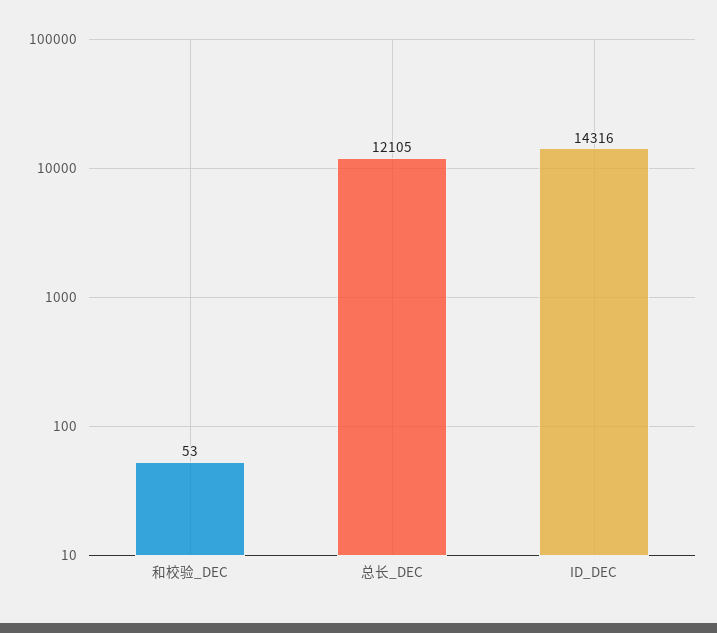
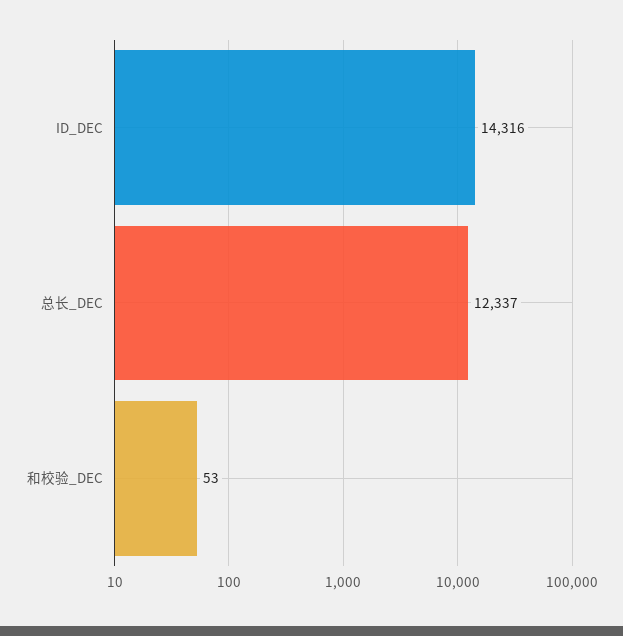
总长_DEC: 12105 -> 12337

